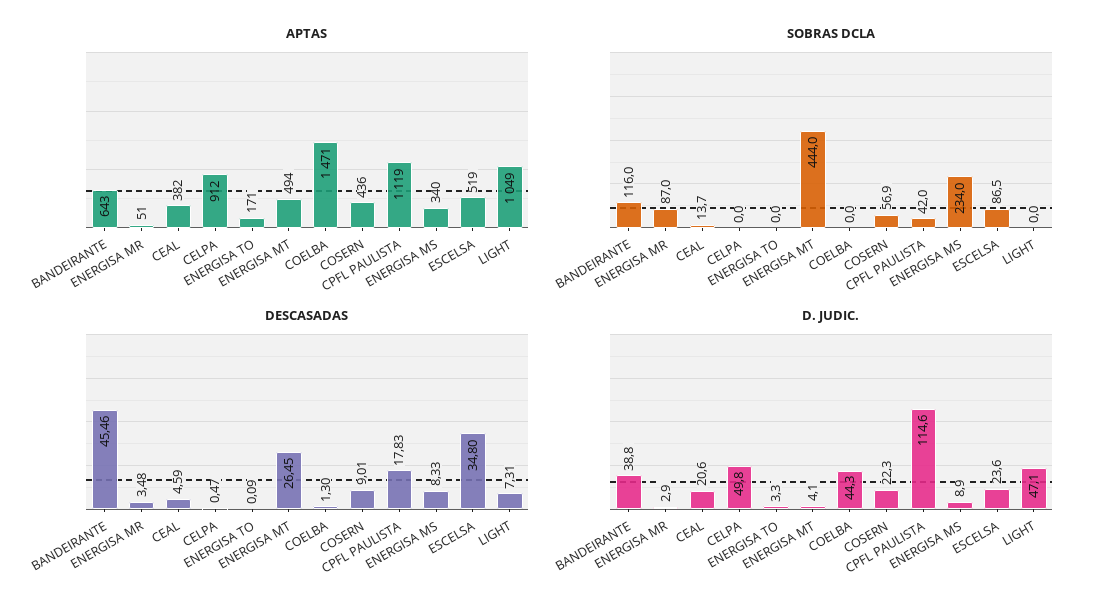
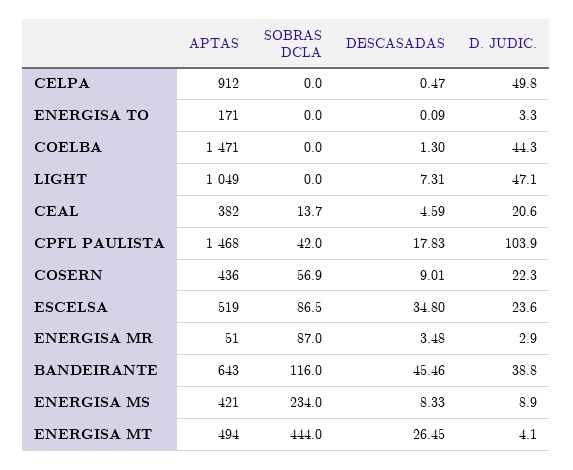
APTAS, CPFL PAULISTA: 1119 -> 1468
APTAS, ENERGISA MS: 340 -> 421
D. JUDIC., CPFL PAULISTA: 114.6 -> 103.9

